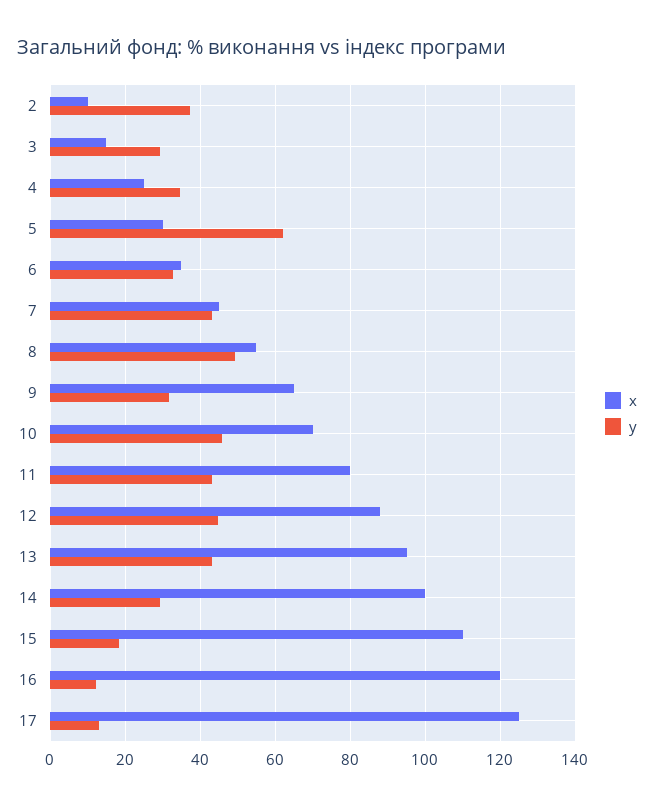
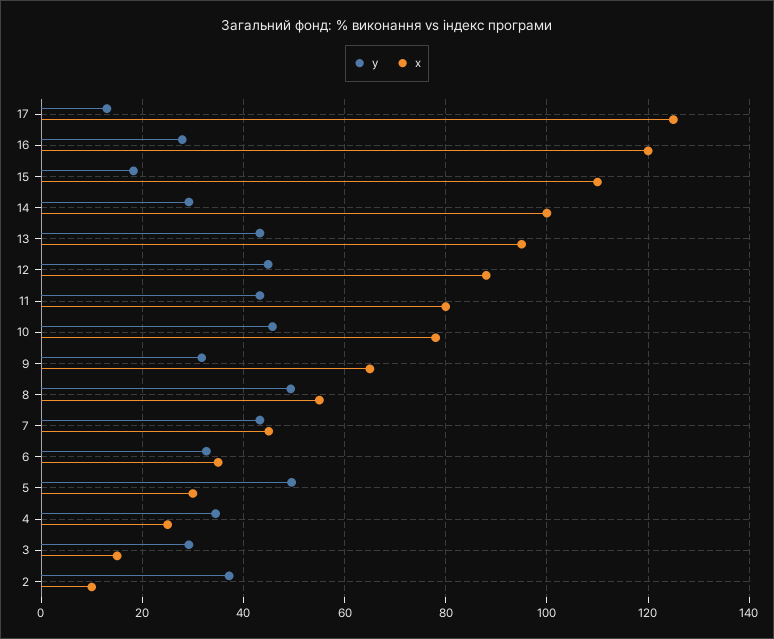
y, 5: 62 -> 50
x, 10: 70 -> 78
y, 16: 12 -> 28

